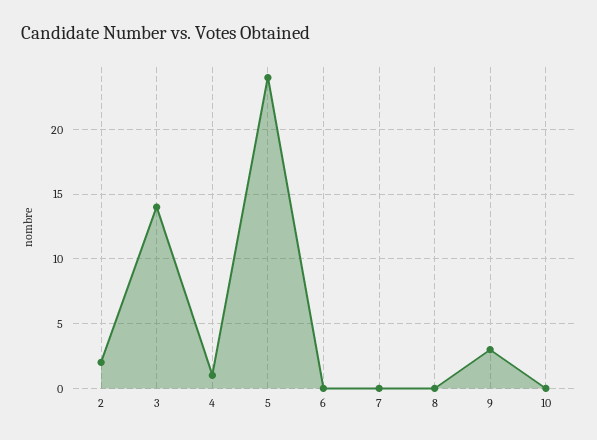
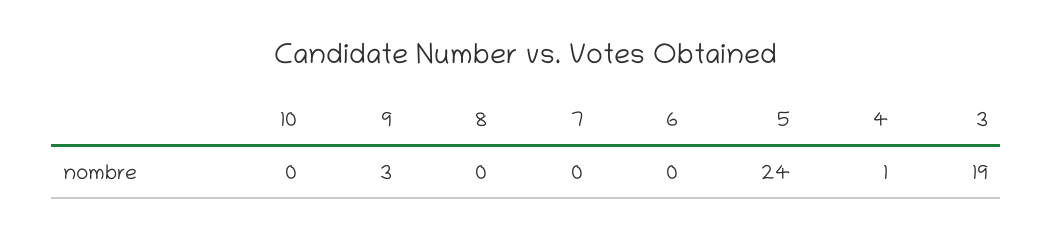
2: 2 -> none
3: 14 -> 19

